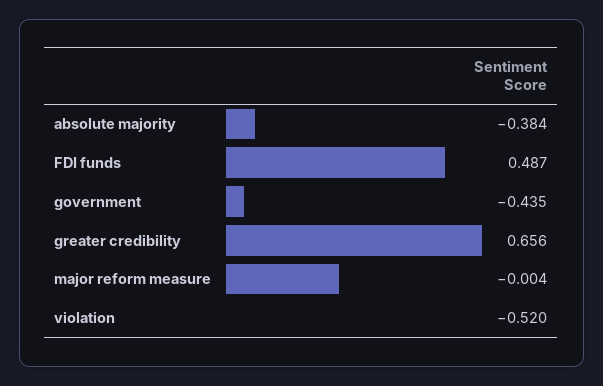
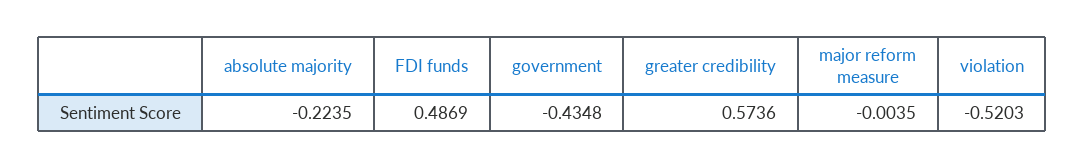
absolute majority: -0.384 -> -0.2235
greater credibility: 0.656 -> 0.5736

